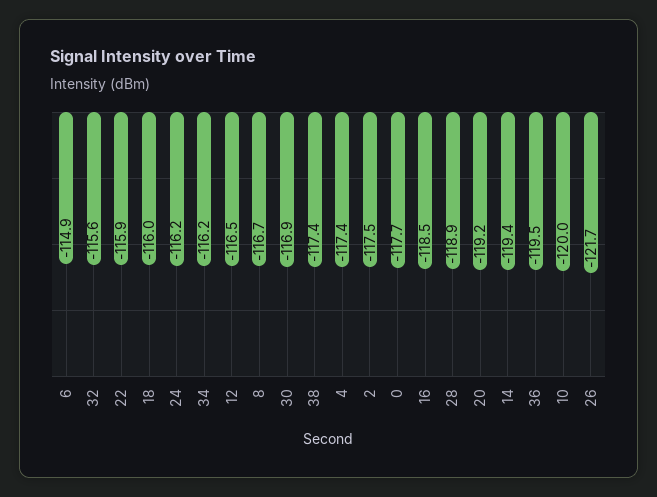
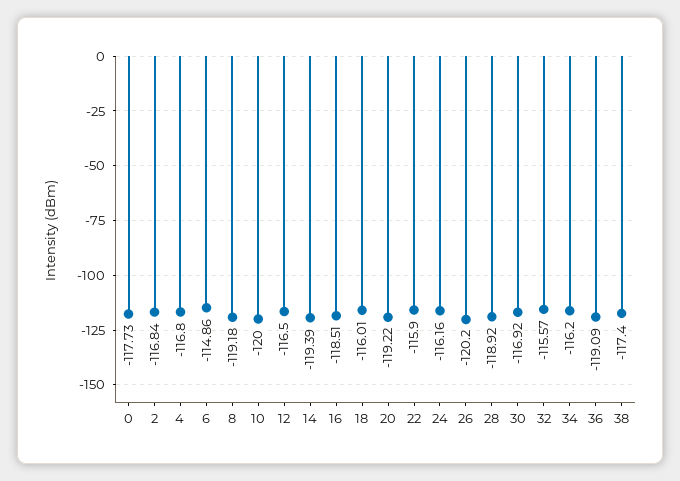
8: -116.7 -> -119.18
4: -117.4 -> -116.8
2: -117.5 -> -116.84
36: -119.5 -> -119.09
26: -121.7 -> -120.2

